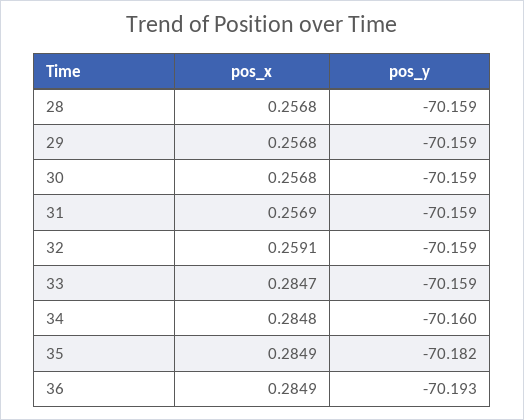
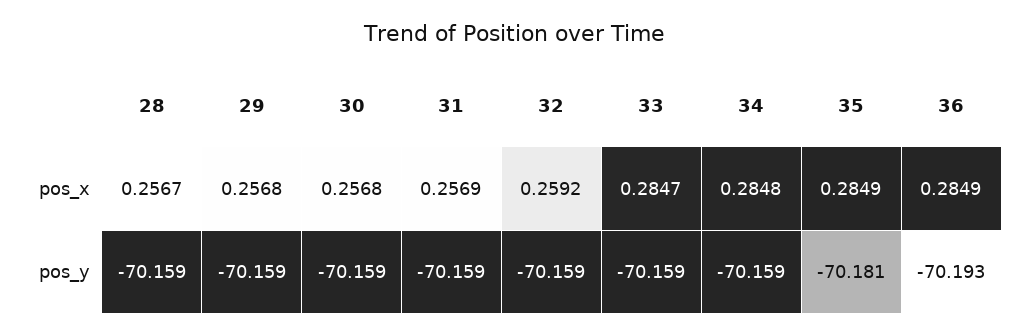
pos_x, 28: 0.2568 -> 0.2567
pos_x, 32: 0.2591 -> 0.2592
pos_y, 34: -70.16 -> -70.159
pos_y, 35: -70.182 -> -70.181

